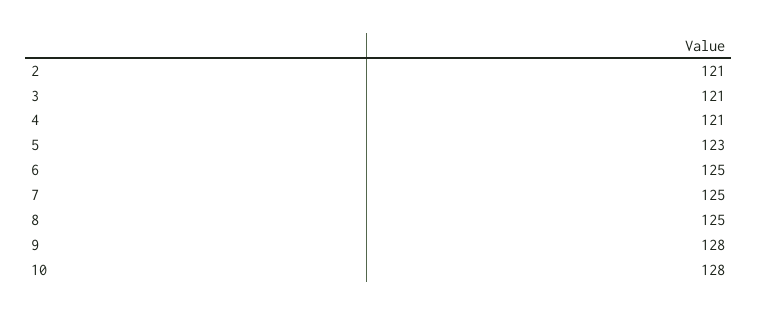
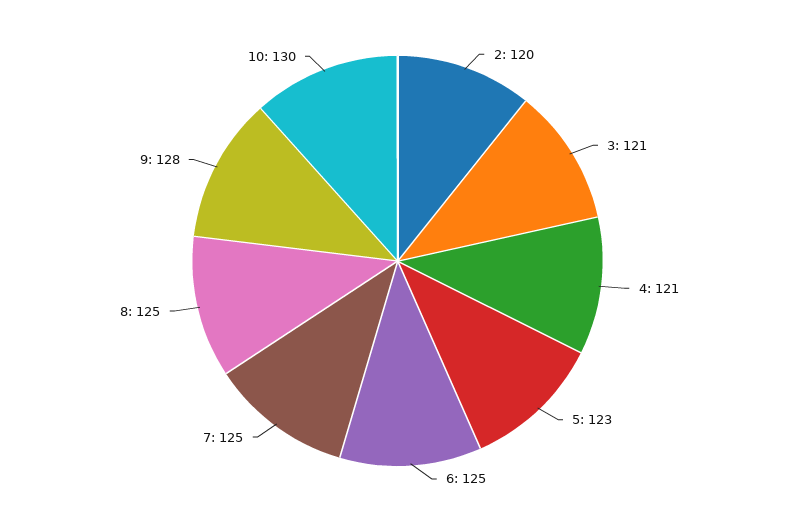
2: 121 -> 120
10: 128 -> 130

